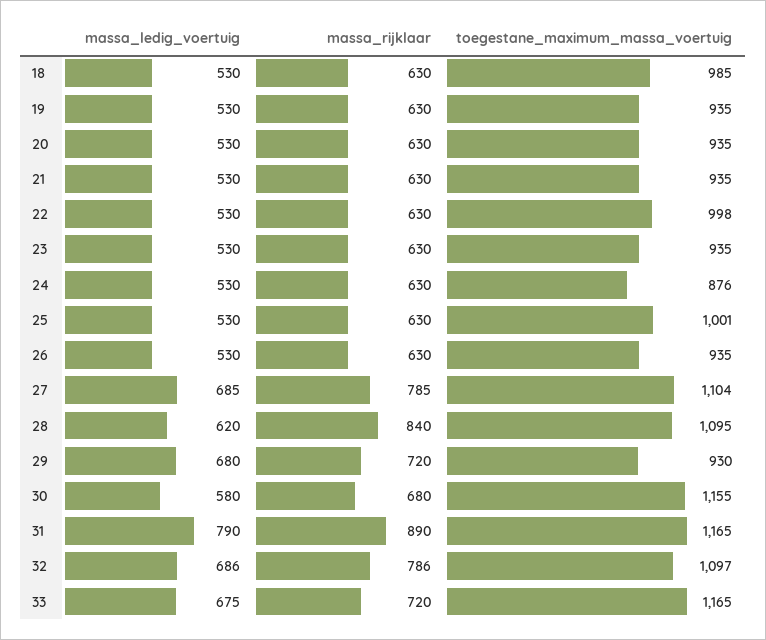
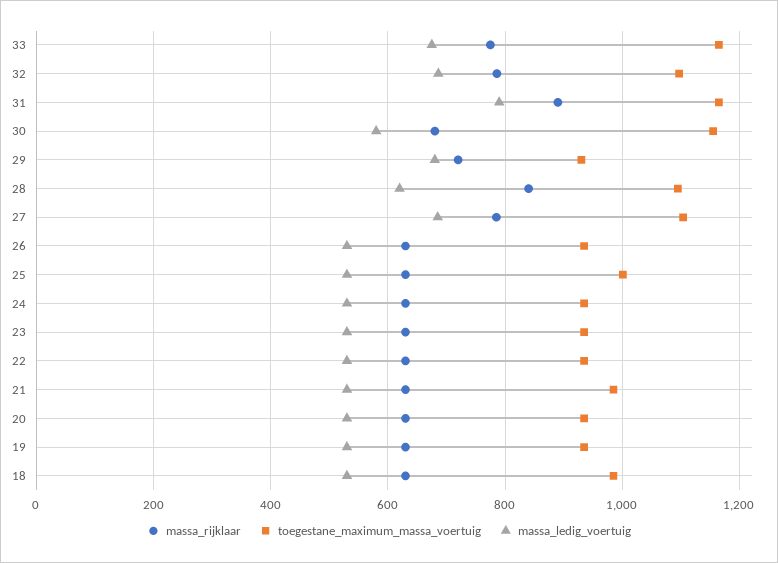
toegestane_maximum_massa_voertuig, 21: 935 -> 980
toegestane_maximum_massa_voertuig, 22: 998 -> 940
toegestane_maximum_massa_voertuig, 24: 876 -> 940
massa_rijklaar, 33: 720 -> 780

